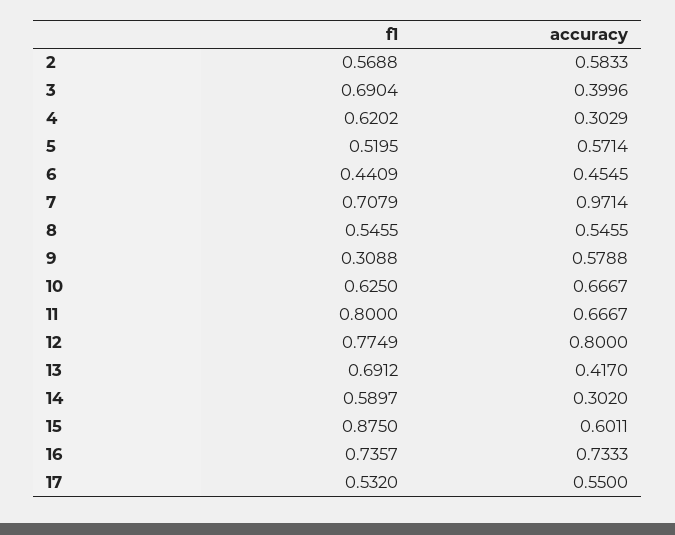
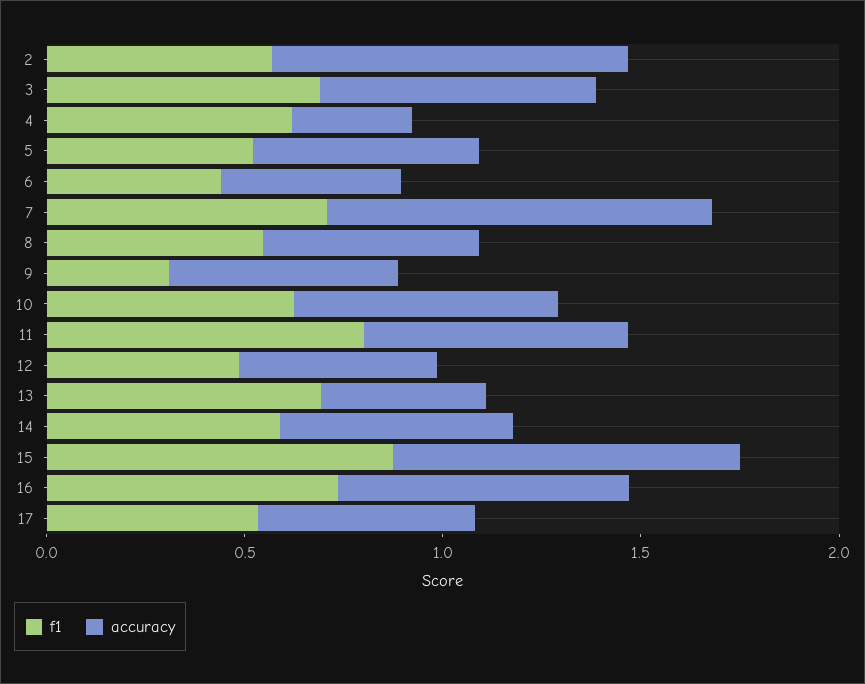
accuracy, 2: 0.5833 -> 0.9
accuracy, 3: 0.3996 -> 0.7
f1, 12: 0.7749 -> 0.5
accuracy, 12: 0.8 -> 0.5
accuracy, 14: 0.302 -> 0.6
accuracy, 15: 0.6011 -> 0.9

